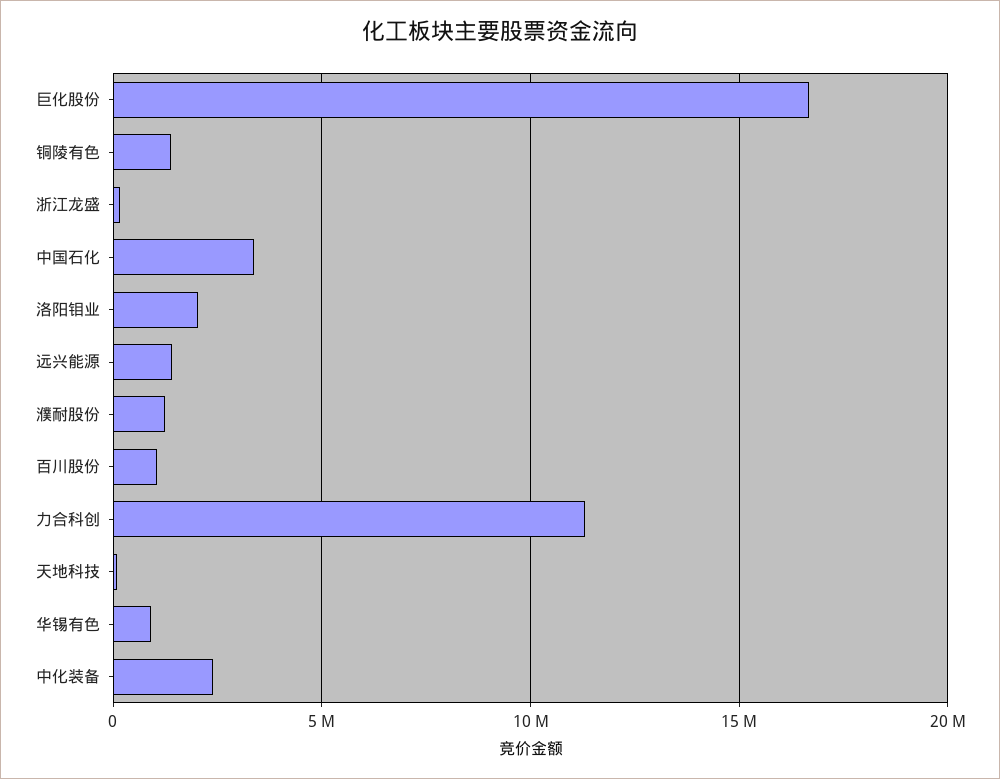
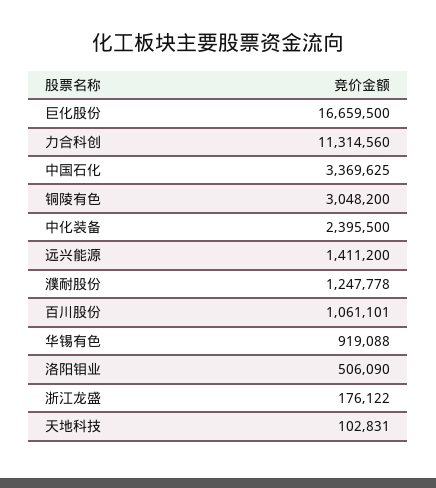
铜陵有色: 1500000 -> 3048200
洛阳钼业: 2000000 -> 506090

